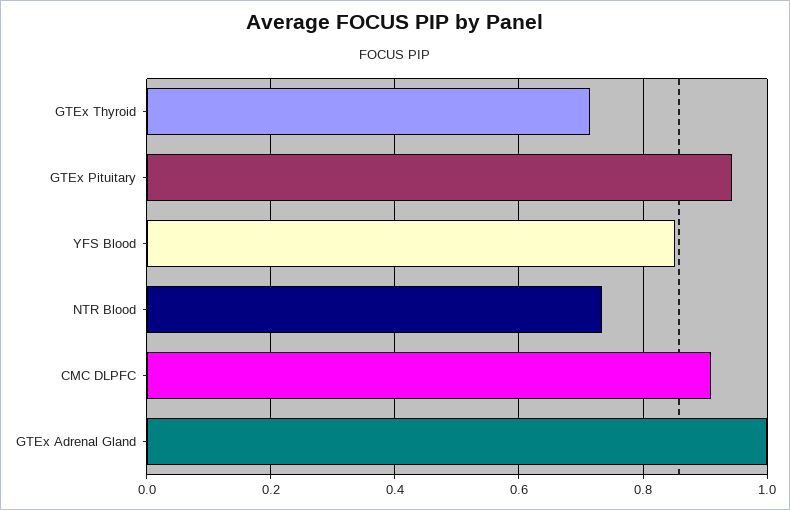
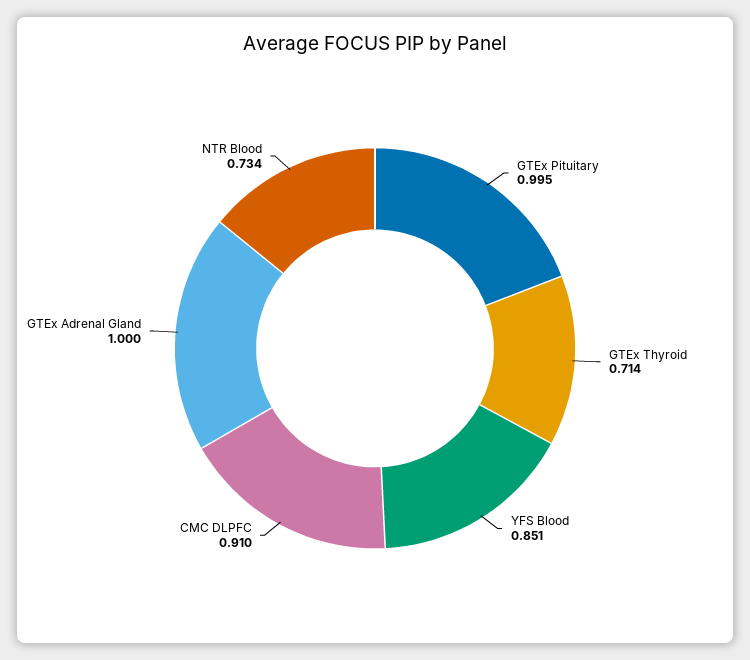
GTEx Pituitary: 0.94 -> 0.995

